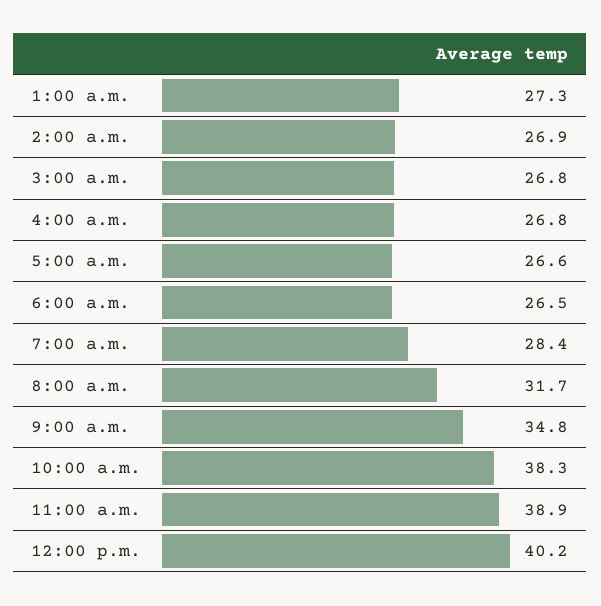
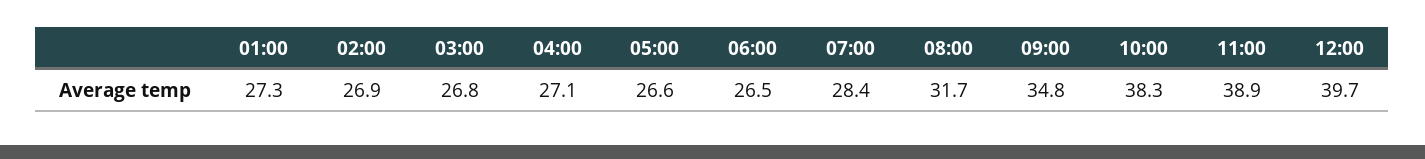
4:00 a.m.: 26.8 -> 27.1
12:00 p.m.: 40.2 -> 39.7

